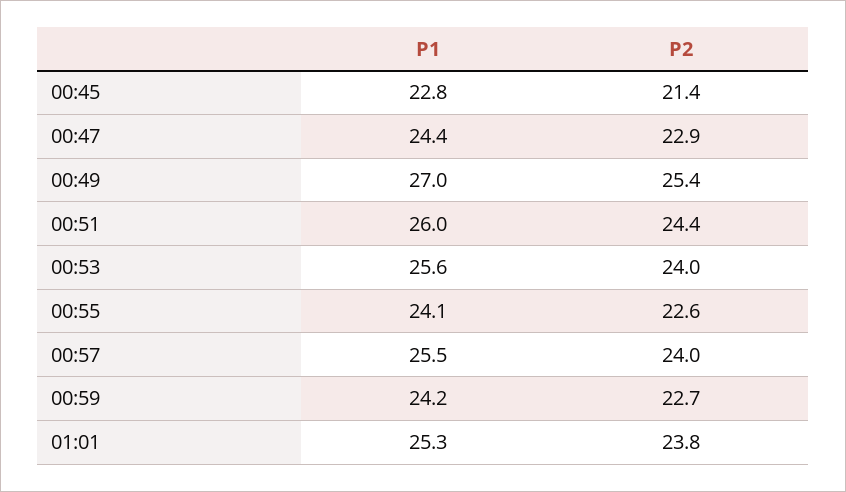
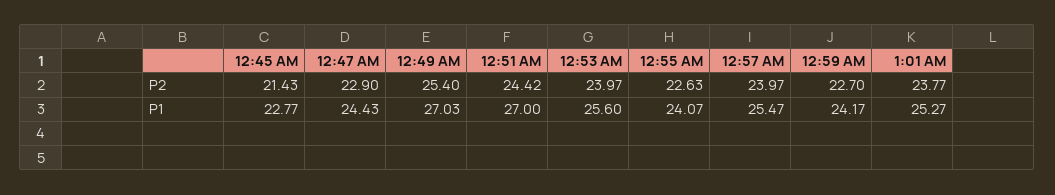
P1, 00:51: 26 -> 27

